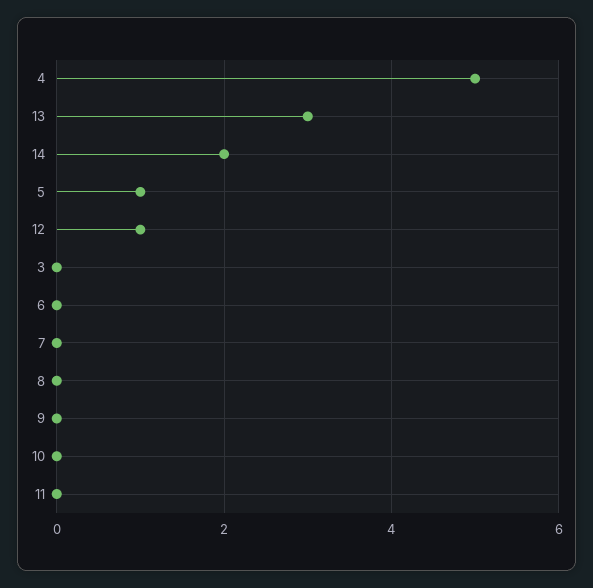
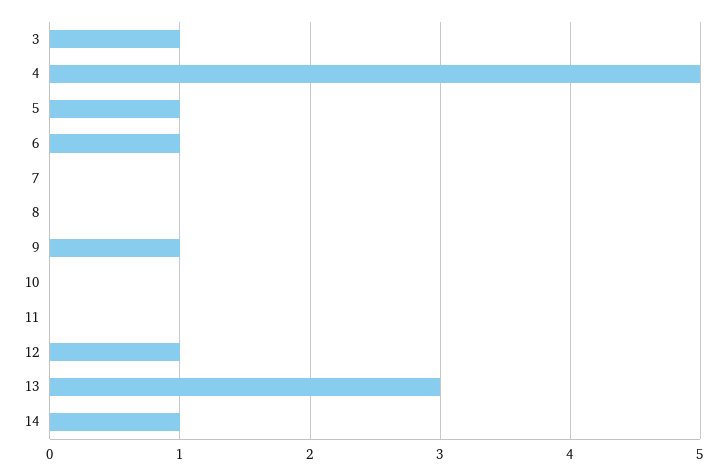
14: 2 -> 1
3: 0 -> 1
6: 0 -> 1
9: 0 -> 1

